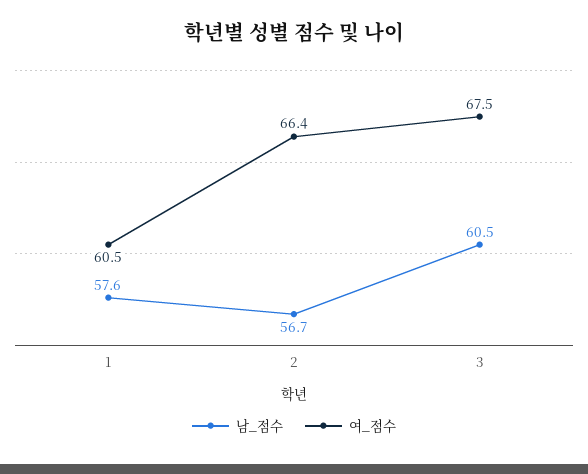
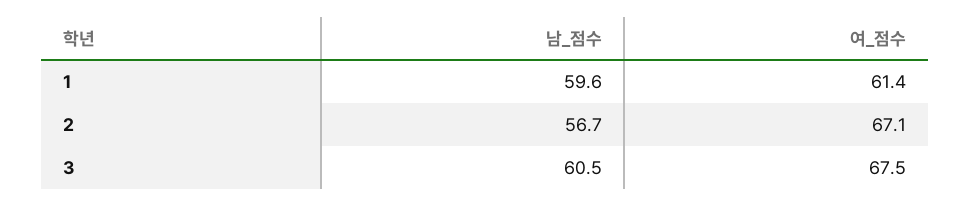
남_점수, 1: 57.6 -> 59.6
여_점수, 1: 60.5 -> 61.4
여_점수, 2: 66.4 -> 67.1

